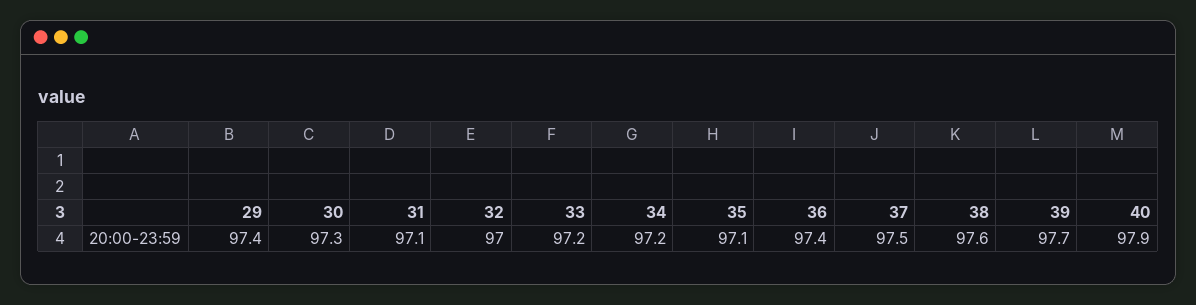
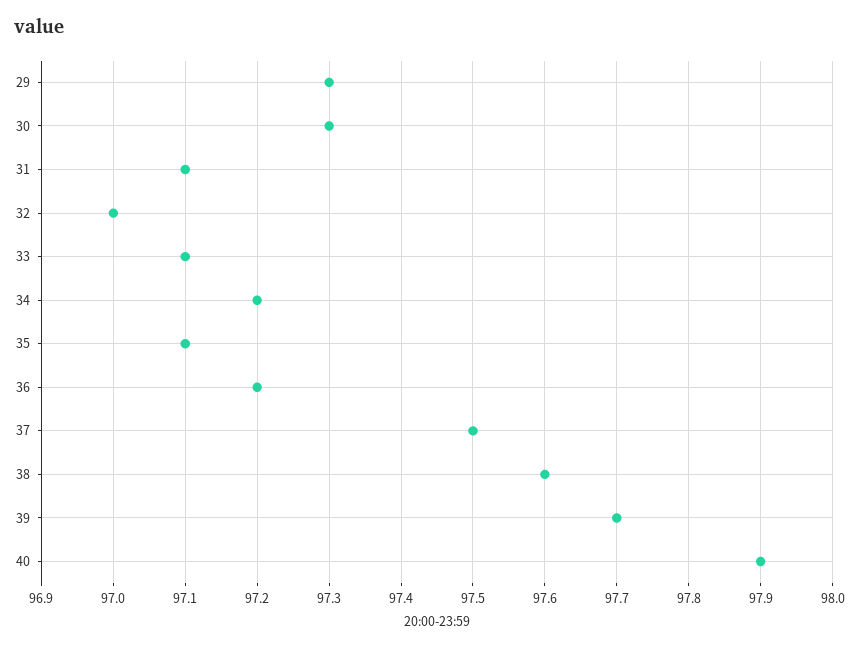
29: 97.4 -> 97.3
33: 97.2 -> 97.1
36: 97.4 -> 97.2

